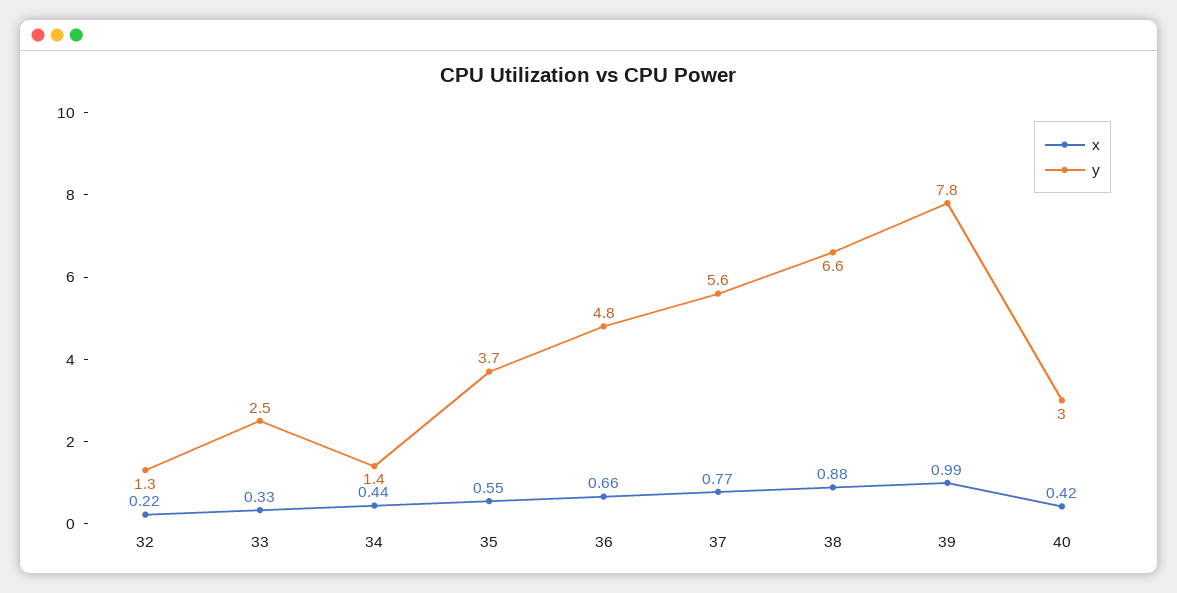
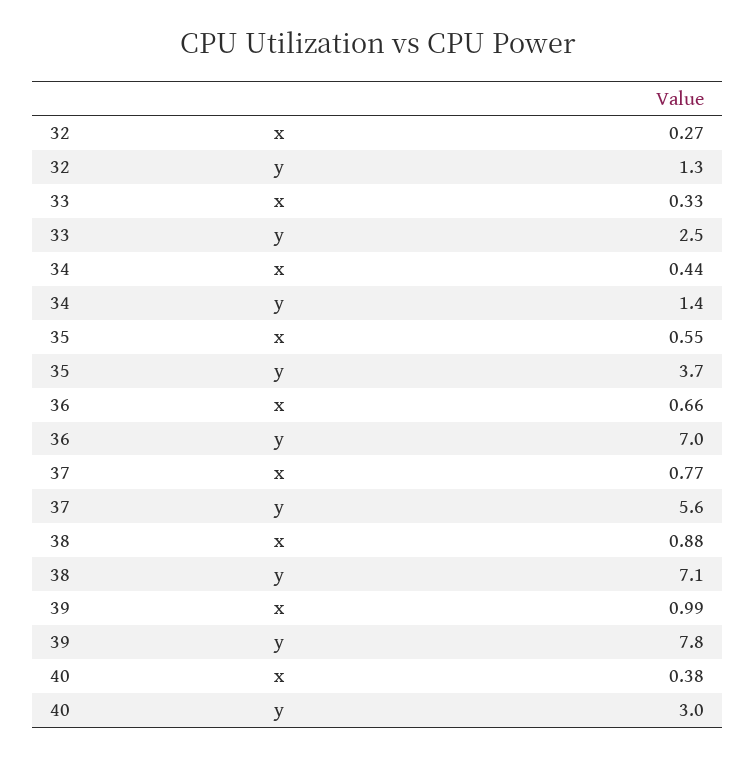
x, 32: 0.22 -> 0.27
y, 36: 4.8 -> 7
y, 38: 6.6 -> 7.1
x, 40: 0.42 -> 0.38

